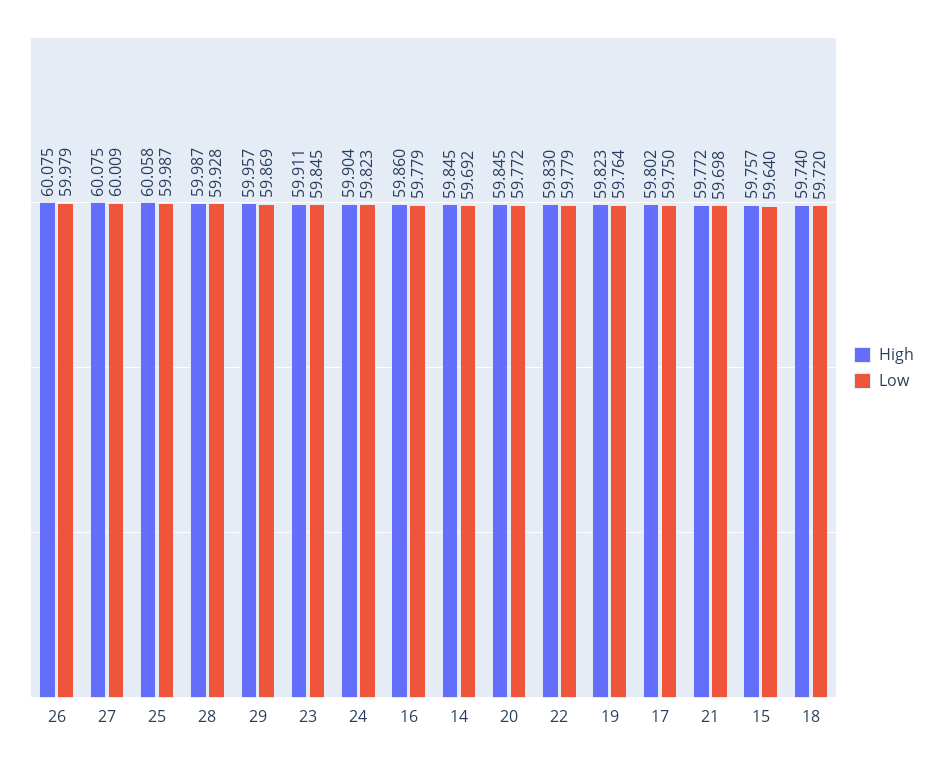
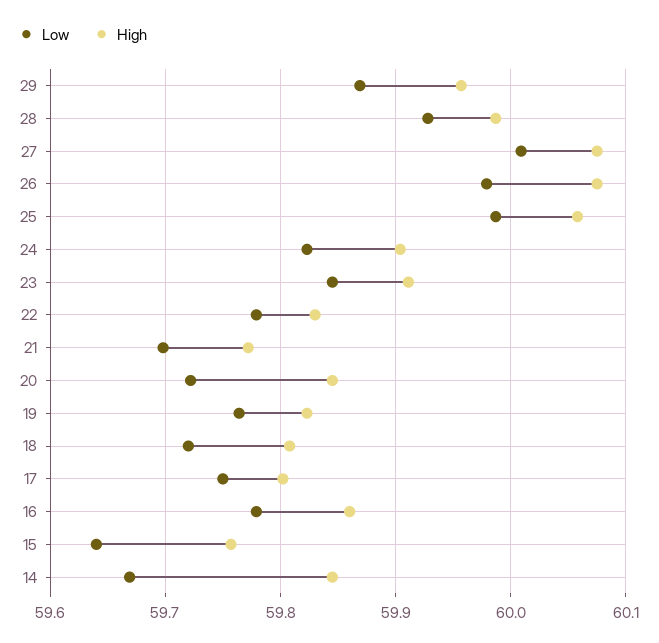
Low, 14: 59.692 -> 59.67
Low, 20: 59.772 -> 59.72
High, 18: 59.74 -> 59.81

